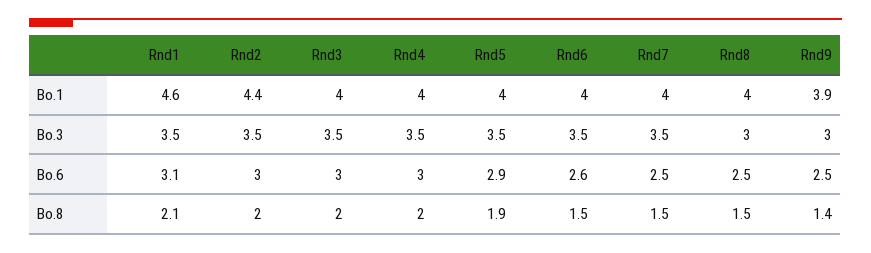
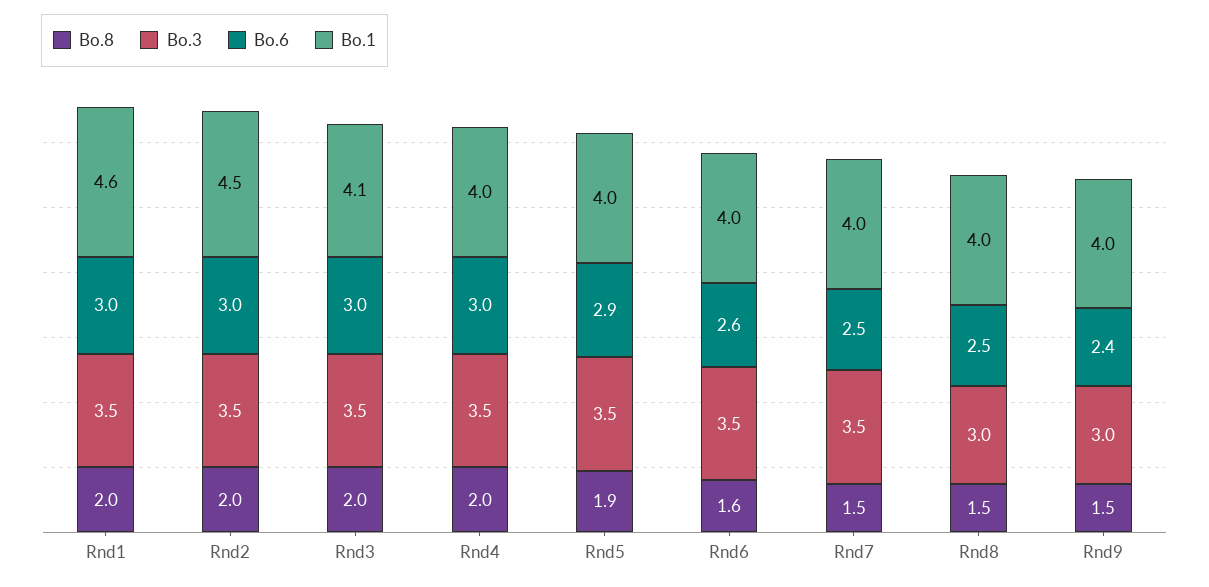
Bo.1, Rnd2: 4.4 -> 4.5
Bo.1, Rnd3: 4 -> 4.1
Bo.1, Rnd9: 3.9 -> 4
Bo.6, Rnd1: 3.1 -> 3
Bo.6, Rnd9: 2.5 -> 2.4
Bo.8, Rnd1: 2.1 -> 2
Bo.8, Rnd6: 1.5 -> 1.6
Bo.8, Rnd9: 1.4 -> 1.5

